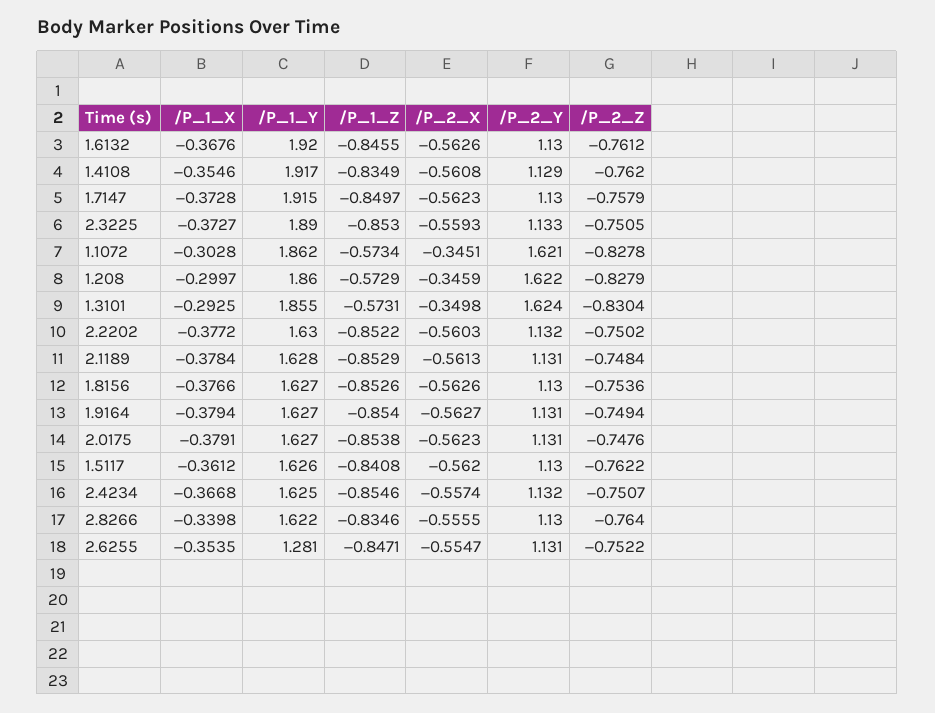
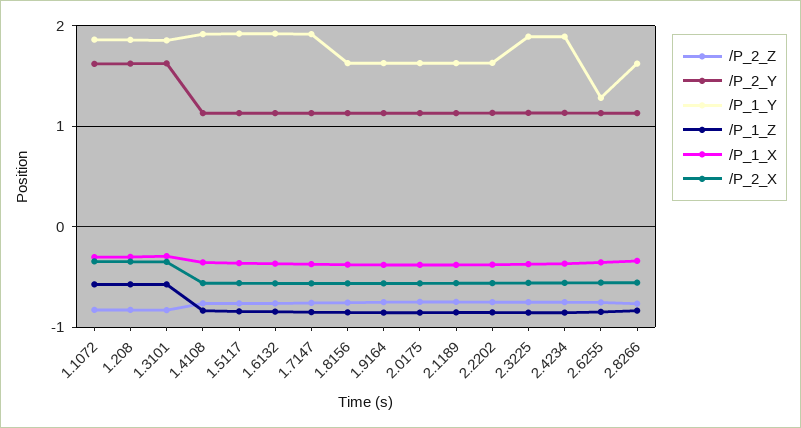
/P_1_Y, 1.5117: 1.626 -> 1.9
/P_1_Y, 2.4234: 1.625 -> 1.9

